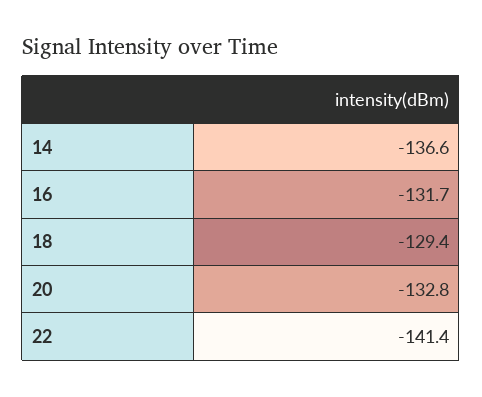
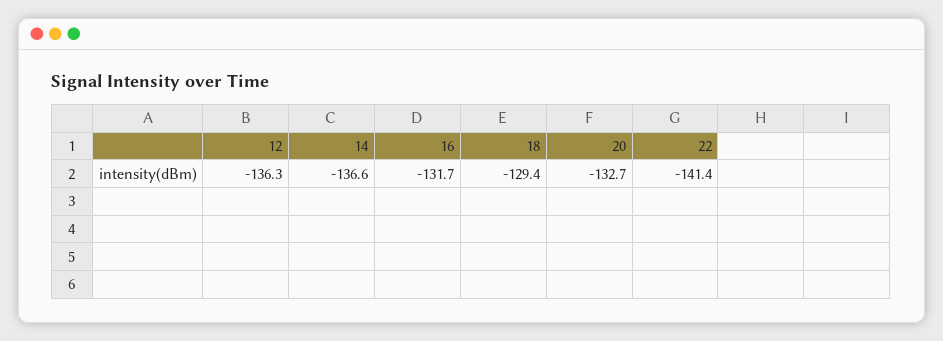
20: -132.8 -> -132.7
12: none -> -136.3

